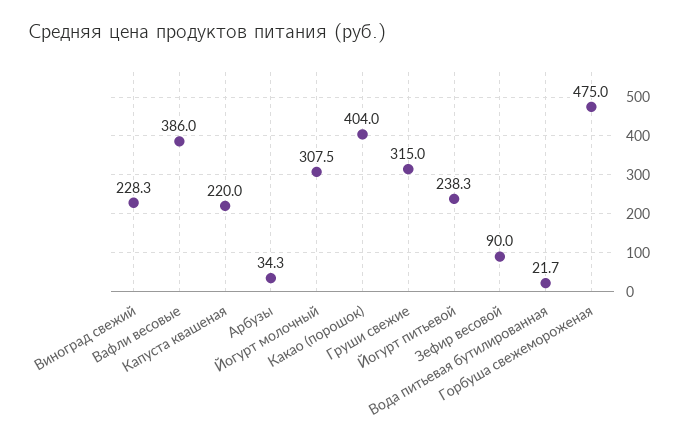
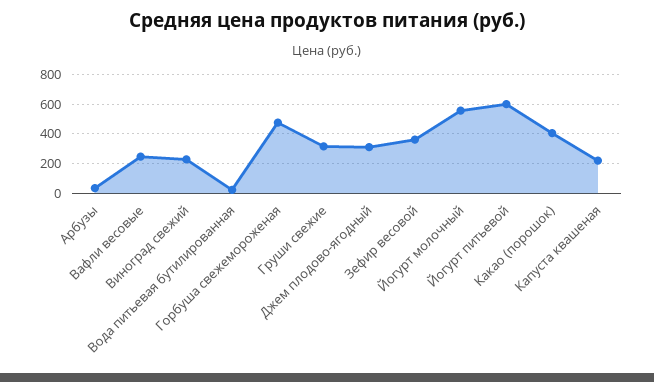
Вафли весовые: 386 -> 250
Йогурт молочный: 307.5 -> 550
Йогурт питьевой: 238.3 -> 600
Зефир весовой: 90 -> 350
Джем плодово-ягодный: none -> 300

